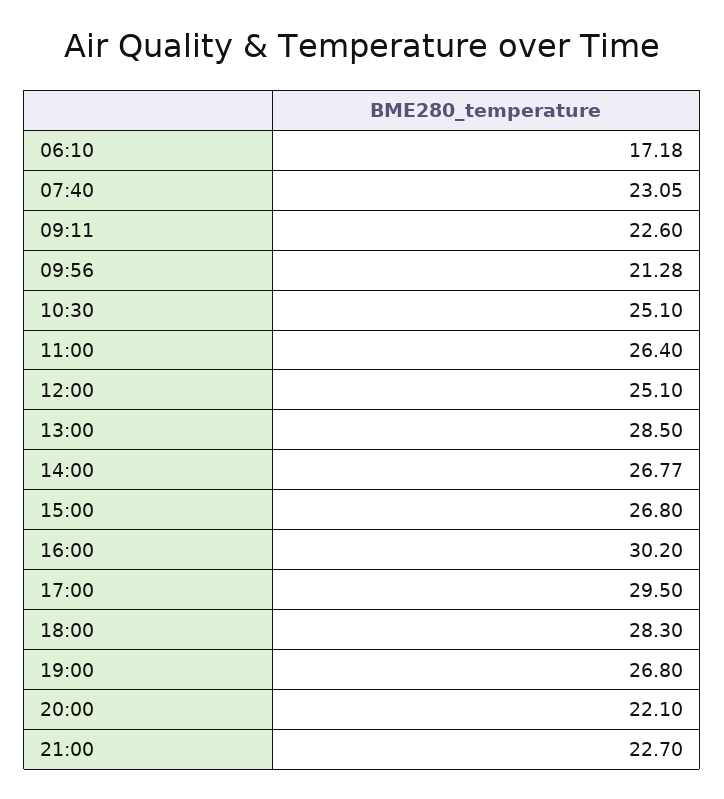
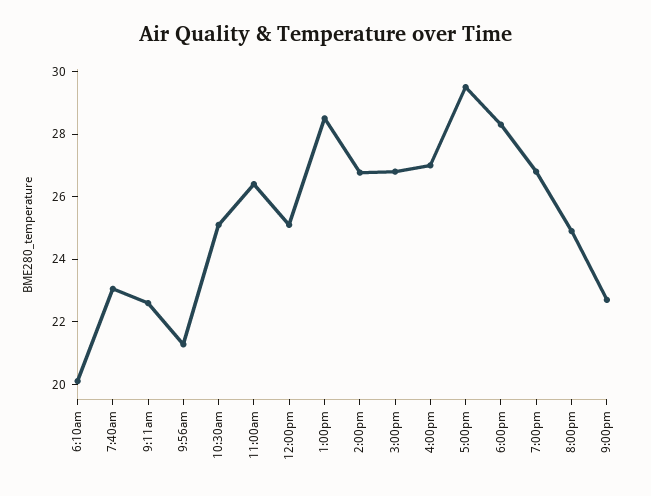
06:10: 17.18 -> 20
16:00: 30.2 -> 27
20:00: 22.1 -> 25

